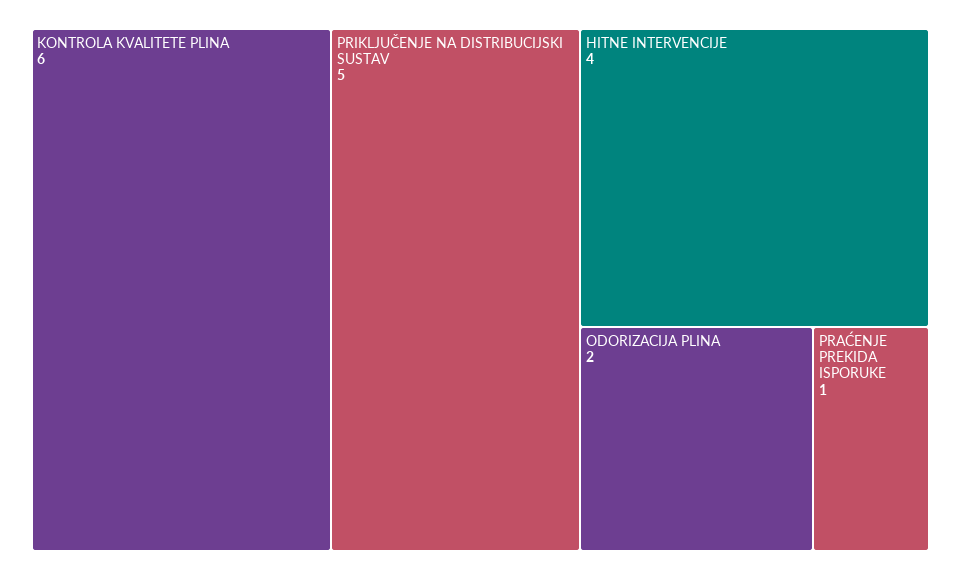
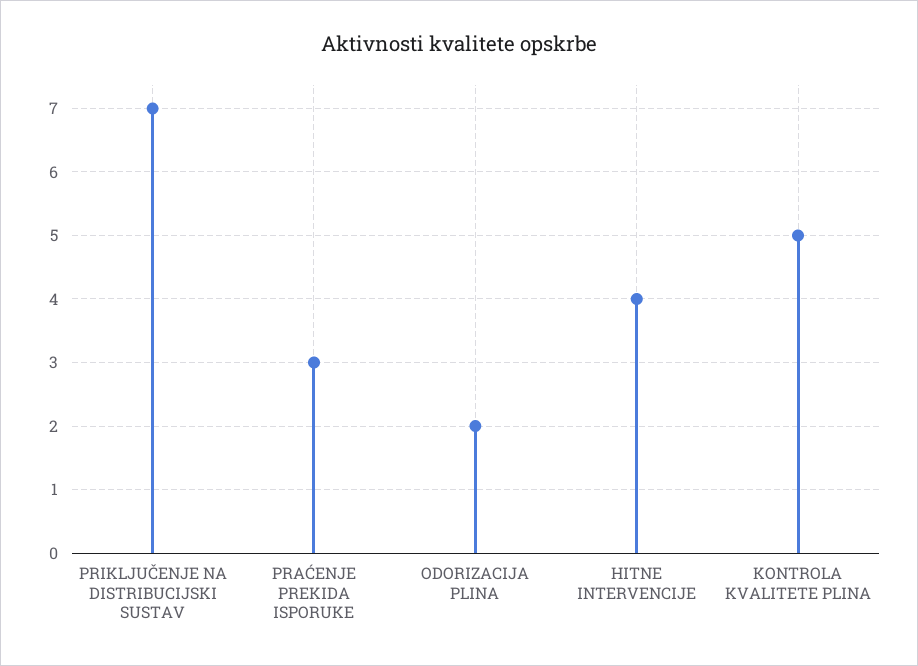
KONTROLA KVALITETE PLINA: 6 -> 5
PRIKLJUČENJE NA DISTRIBUCIJSKI SUSTAV: 5 -> 7
PRAĆENJE PREKIDA ISPORUKE: 1 -> 3

